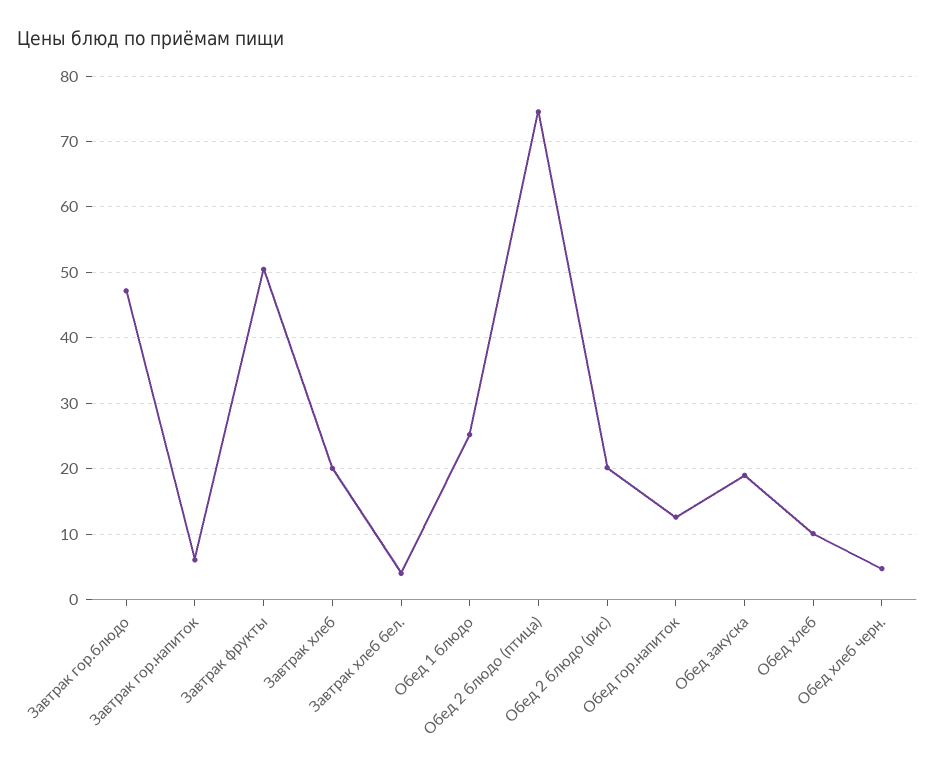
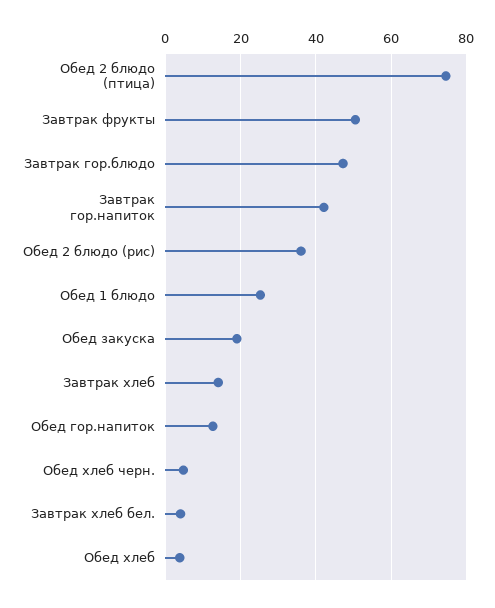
Завтрак гор.напиток: 6 -> 42
Завтрак хлеб: 20 -> 14
Обед 2 блюдо (рис): 20 -> 36
Обед хлеб: 10 -> 4

